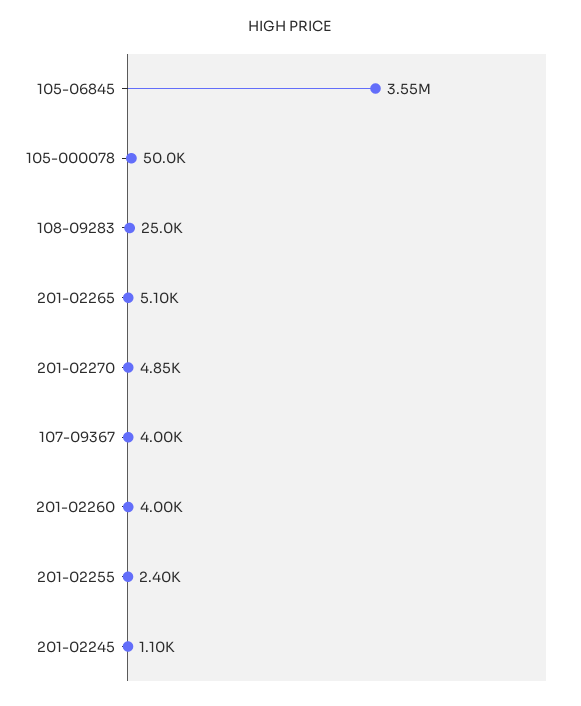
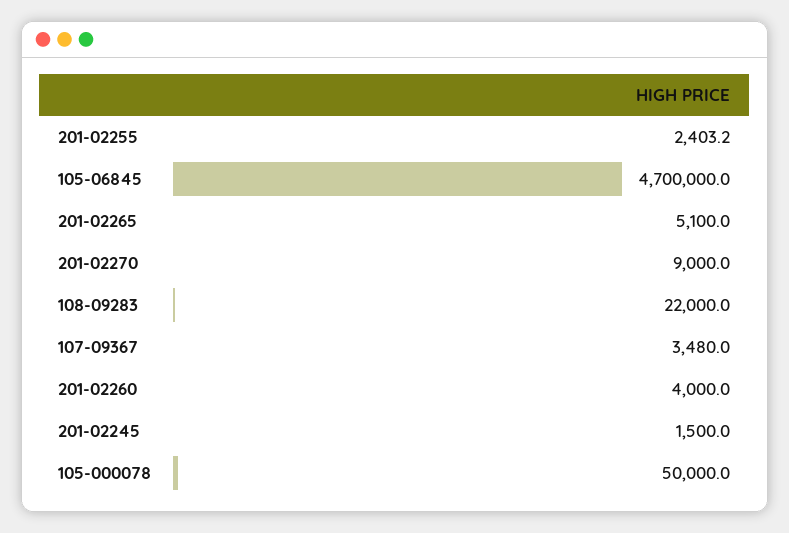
105-06845: 3550000 -> 4700000
108-09283: 25000 -> 22000
201-02270: 4850 -> 9000
107-09367: 4000 -> 3480
201-02245: 1100 -> 1500

